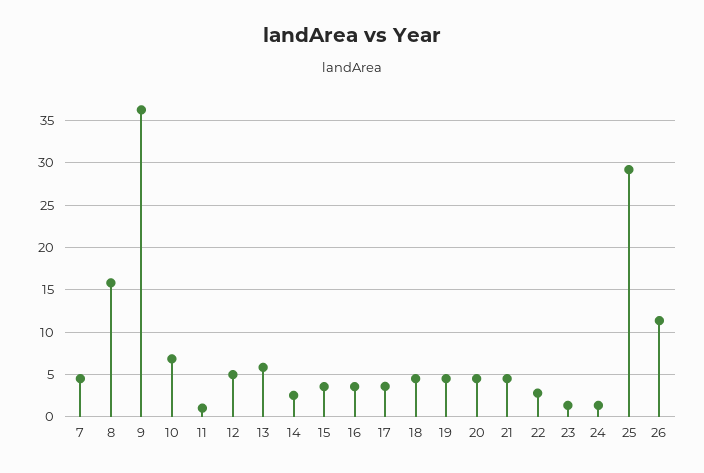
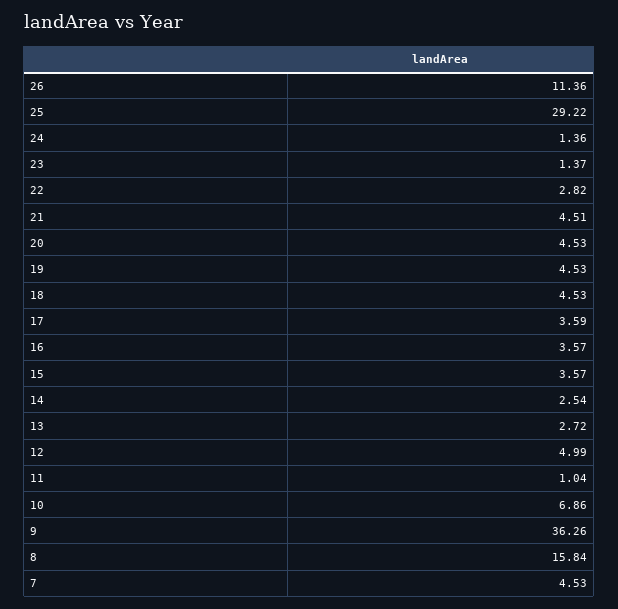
13: 6 -> 2.72

